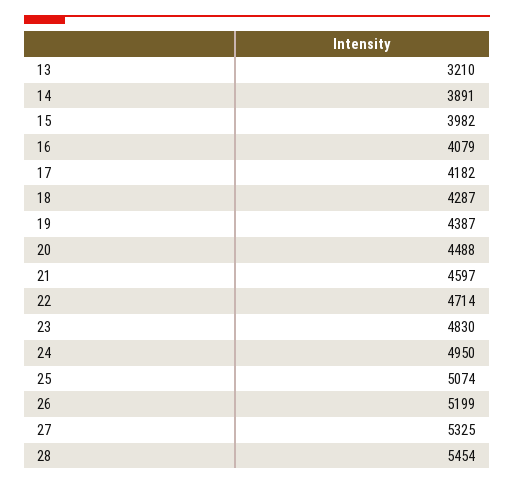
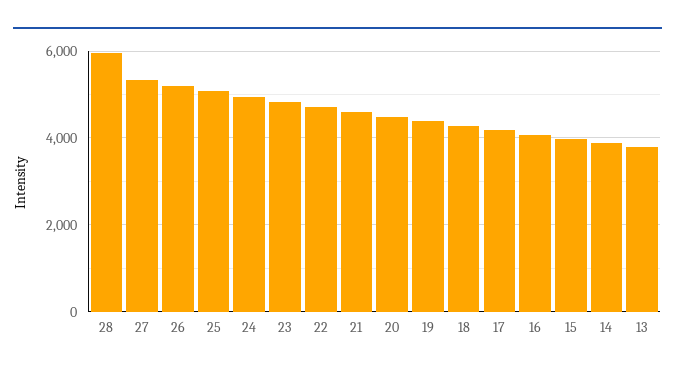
13: 3210 -> 3800
28: 5454 -> 6000

